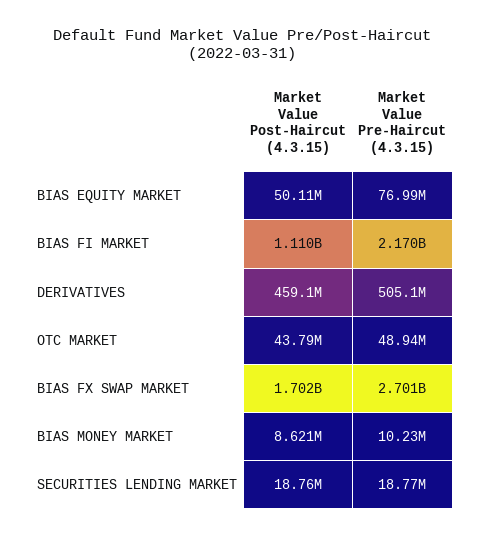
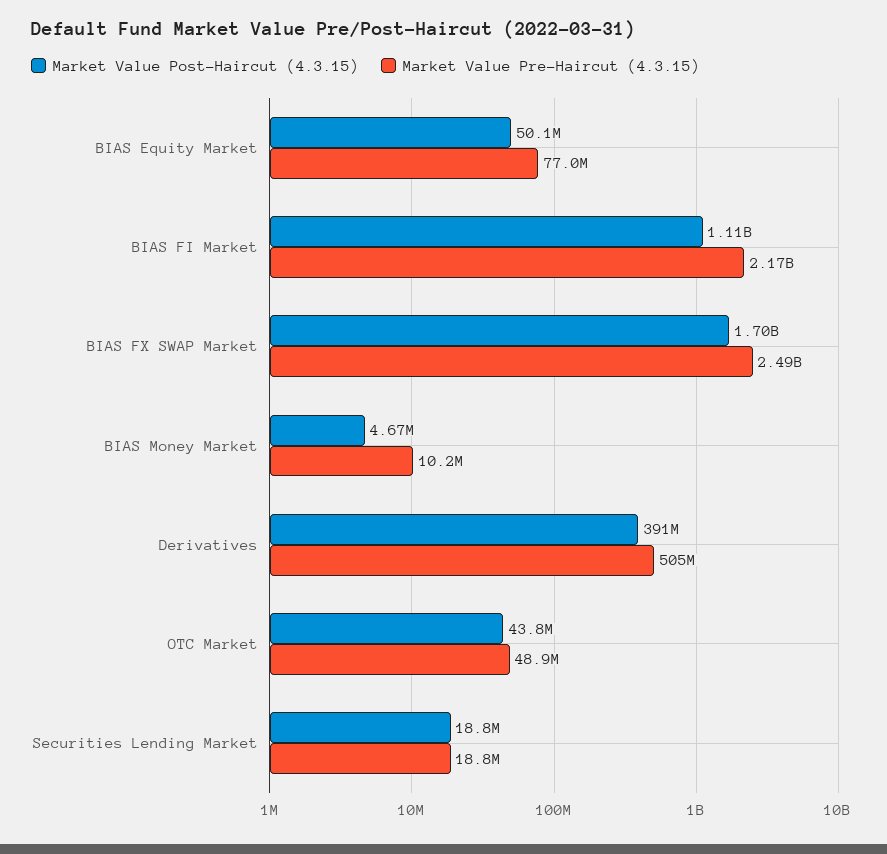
Market Value Post-Haircut (4.3.15), DERIVATIVES: 459100000 -> 391000000
Market Value Pre-Haircut (4.3.15), BIAS FX SWAP MARKET: 2701000000 -> 2490000000
Market Value Post-Haircut (4.3.15), BIAS MONEY MARKET: 8621000 -> 4670000

